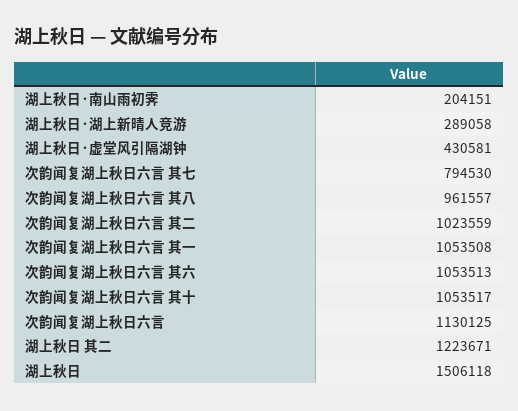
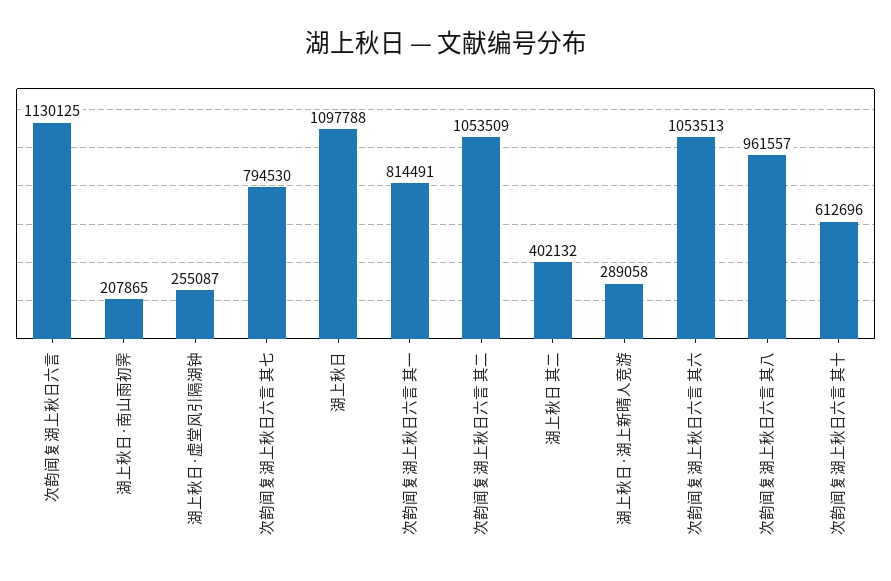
湖上秋日·南山雨初霁: 204151 -> 207865
湖上秋日·虚堂风引隔湖钟: 430581 -> 255087
次韵闻复湖上秋日六言 其二: 1023559 -> 1053509
次韵闻复湖上秋日六言 其一: 1053508 -> 814491
次韵闻复湖上秋日六言 其十: 1053517 -> 612696
湖上秋日 其二: 1223671 -> 402132
湖上秋日: 1506118 -> 1097788

